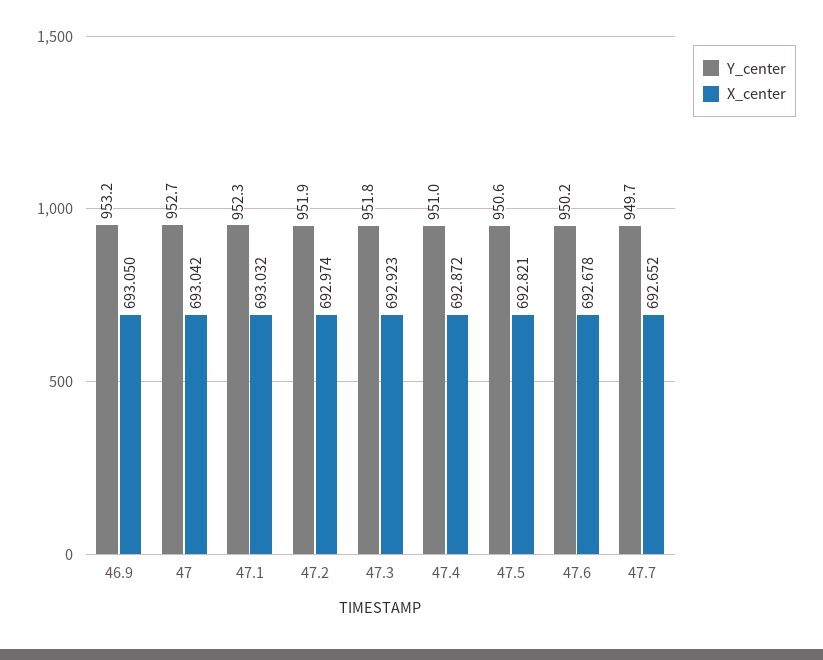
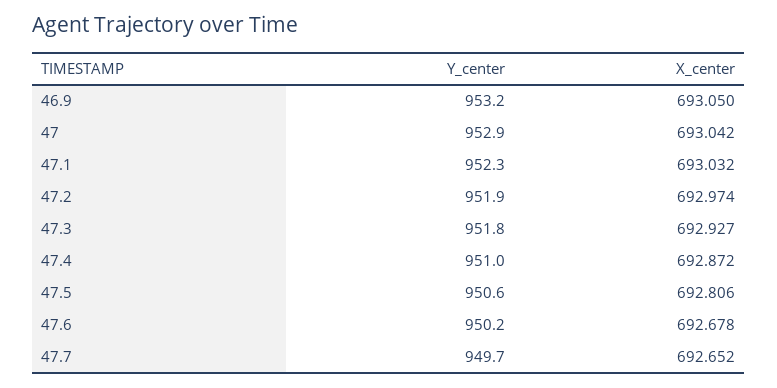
Y_center, 47: 952.7 -> 952.9
X_center, 47.3: 692.923 -> 692.927
X_center, 47.5: 692.821 -> 692.806

